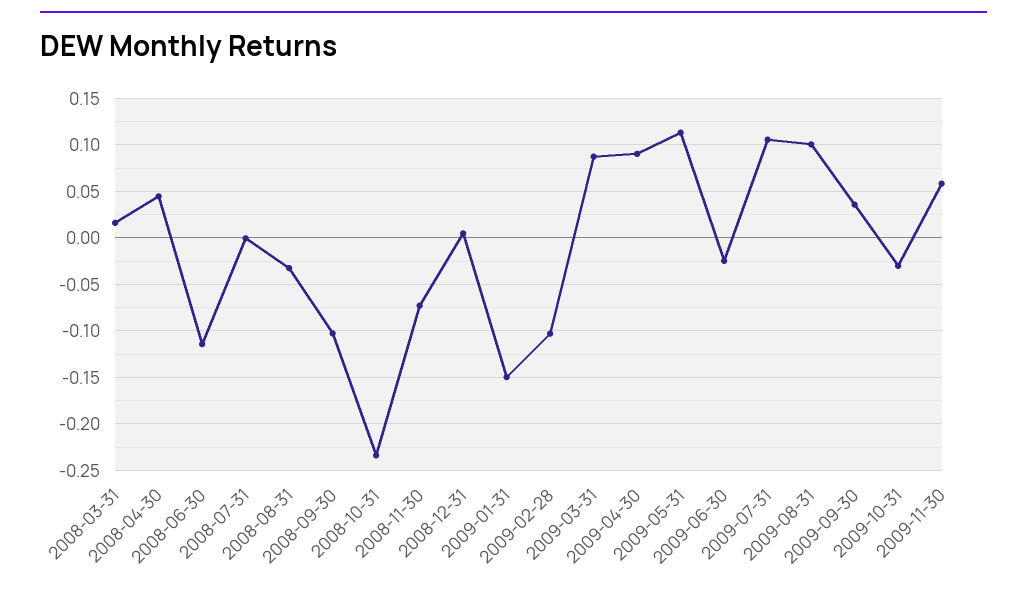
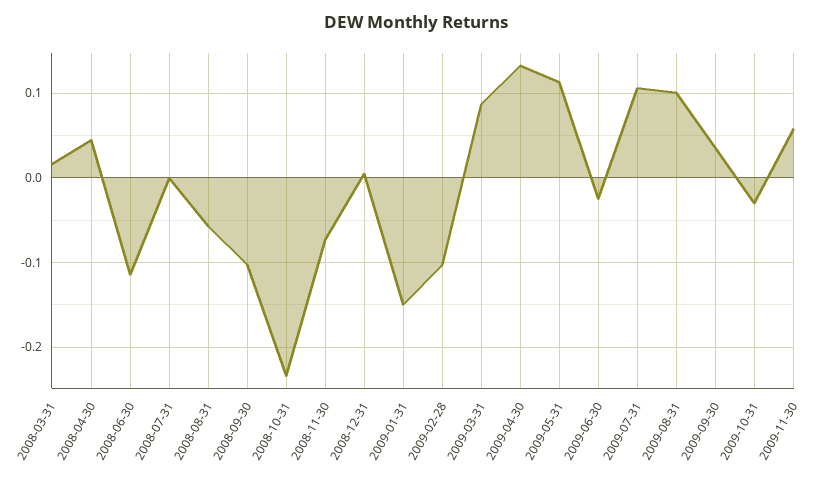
2008-08-31: -0.03 -> -0.06
2009-04-30: 0.09 -> 0.13

